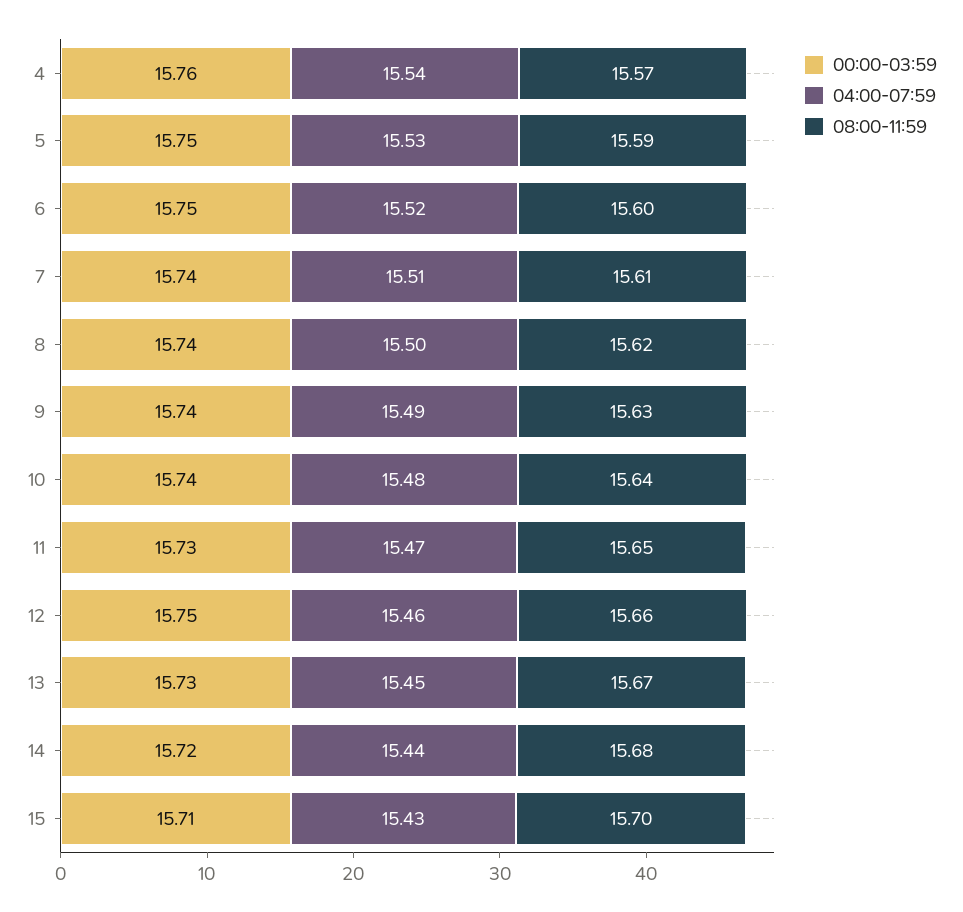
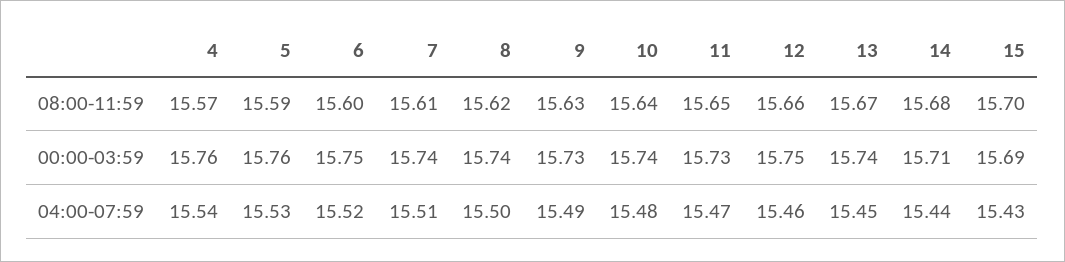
00:00-03:59, 5: 15.75 -> 15.76
00:00-03:59, 9: 15.74 -> 15.73
00:00-03:59, 13: 15.73 -> 15.74
00:00-03:59, 14: 15.72 -> 15.71
00:00-03:59, 15: 15.71 -> 15.69

